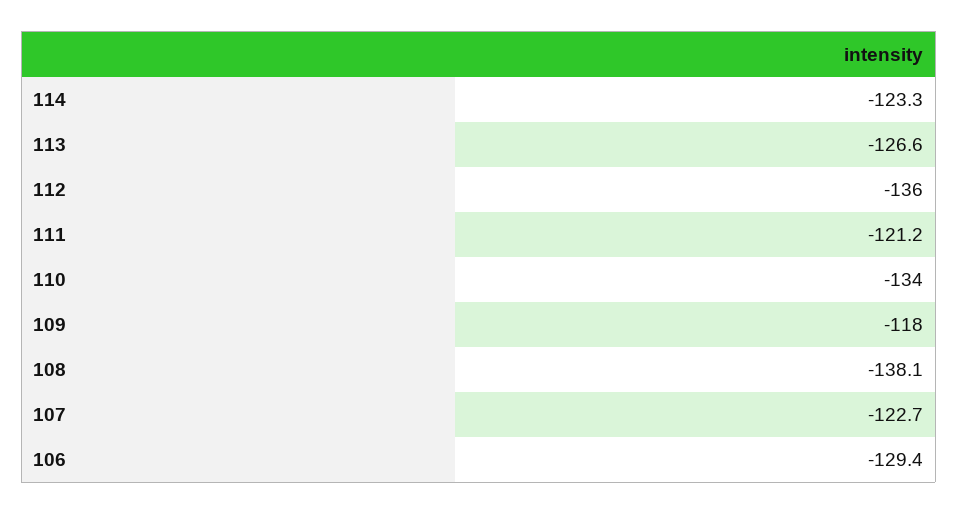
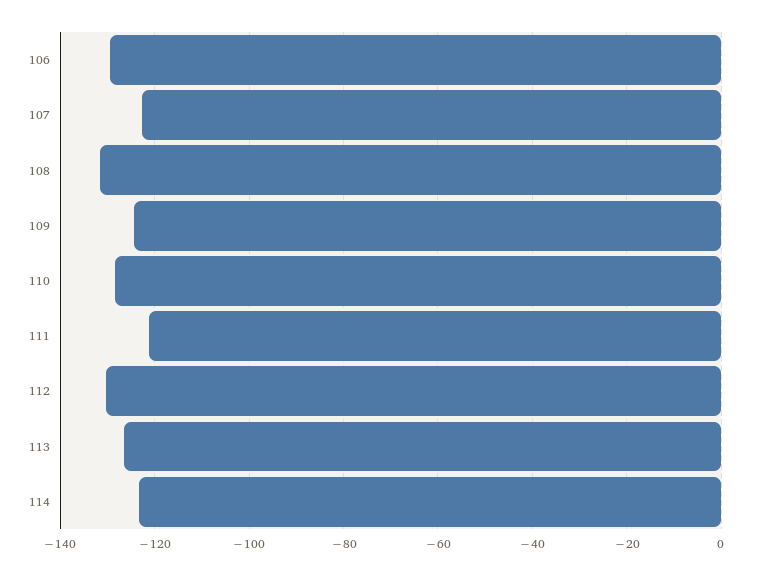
112: -136 -> -130
110: -134 -> -128
109: -118 -> -124
108: -138.1 -> -132

